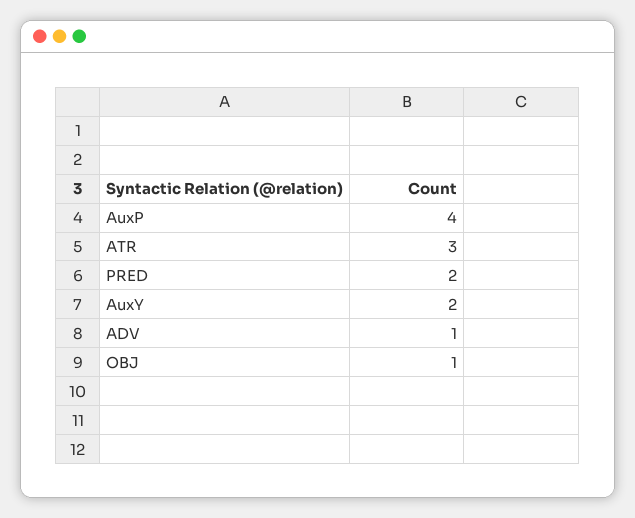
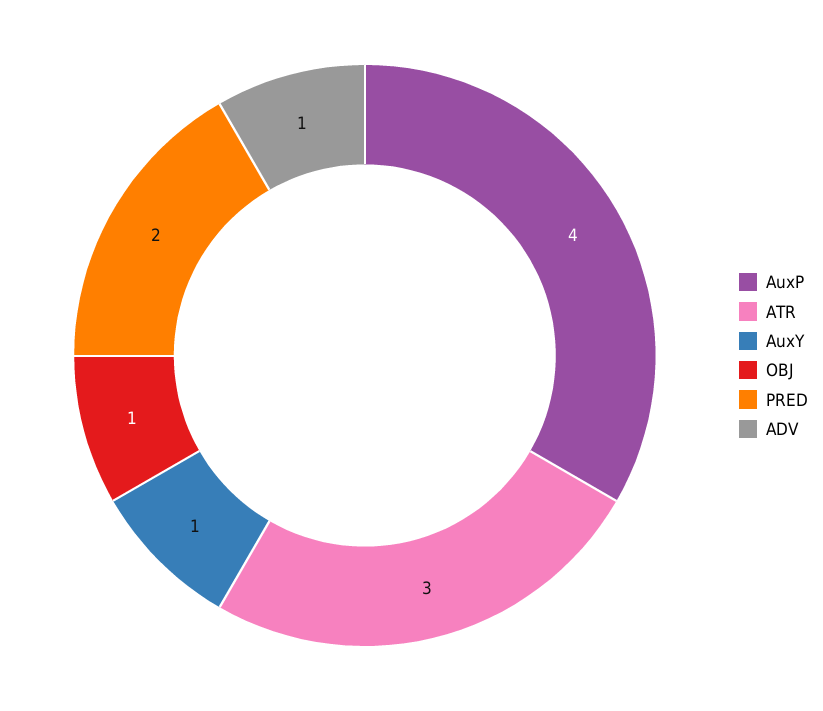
AuxY: 2 -> 1

